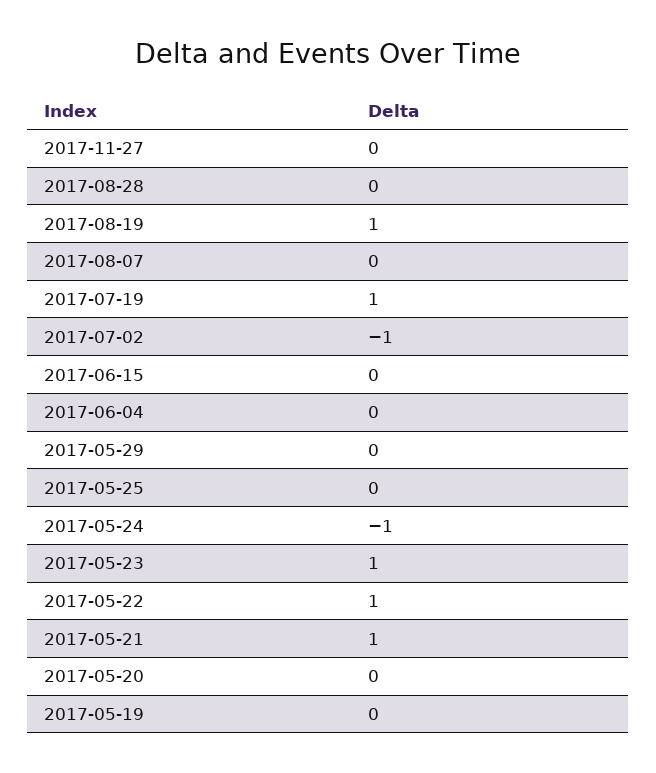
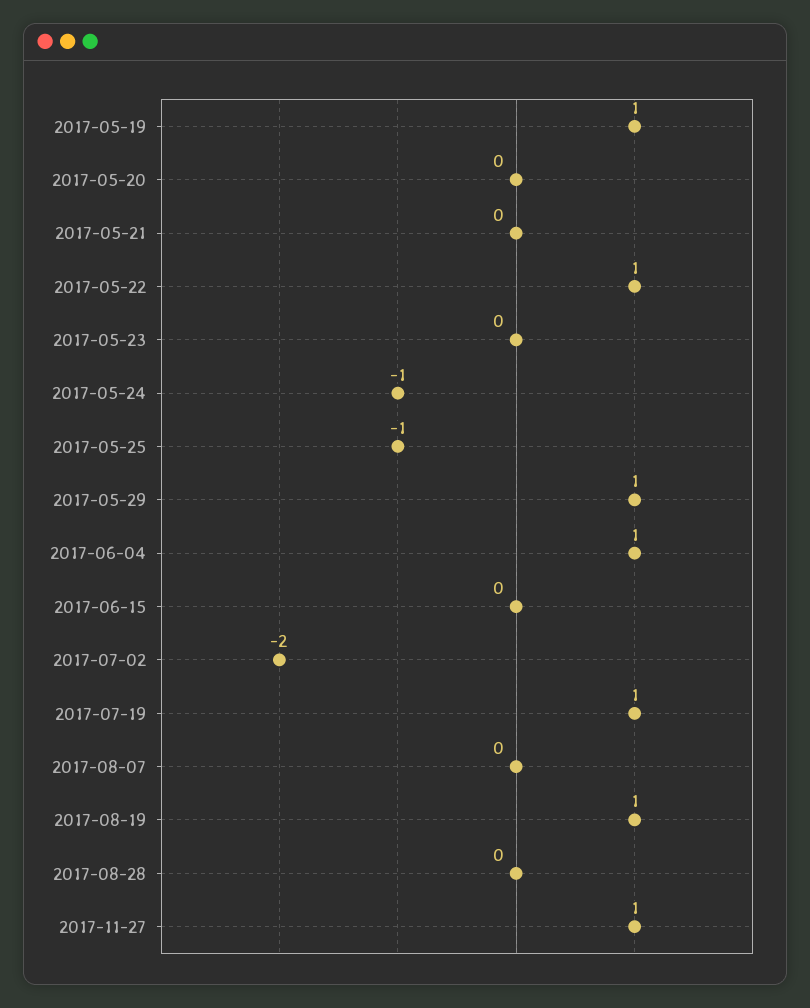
2017-11-27: 0 -> 1
2017-07-02: -1 -> -2
2017-06-04: 0 -> 1
2017-05-29: 0 -> 1
2017-05-25: 0 -> -1
2017-05-23: 1 -> 0
2017-05-21: 1 -> 0
2017-05-19: 0 -> 1

